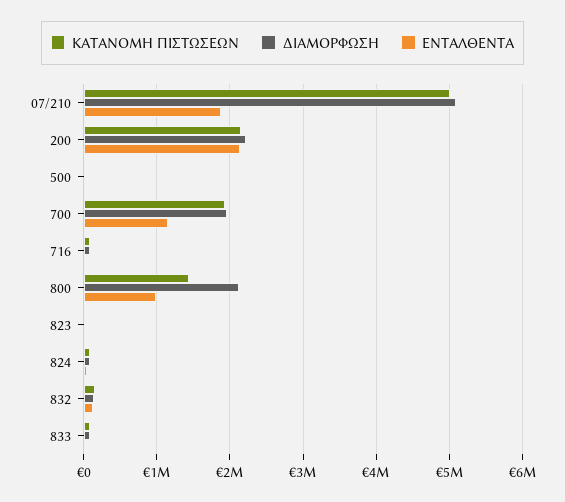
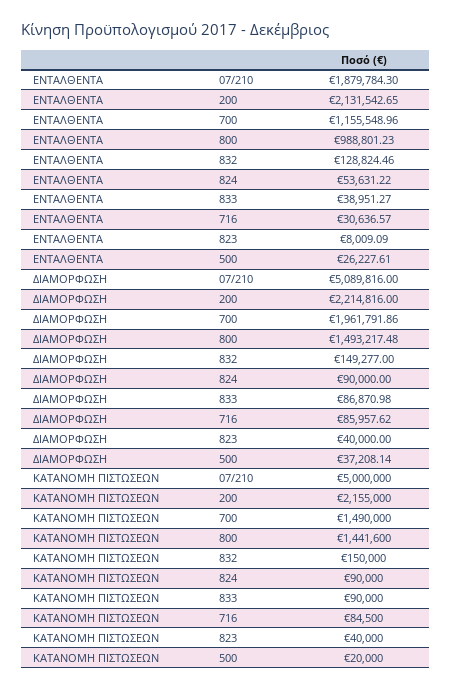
ΚΑΤΑΝΟΜΗ ΠΙΣΤΩΣΕΩΝ, 700: 1900000 -> 1490000
ΔΙΑΜΟΡΦΩΣΗ, 800: 2100000 -> 1493217.48

